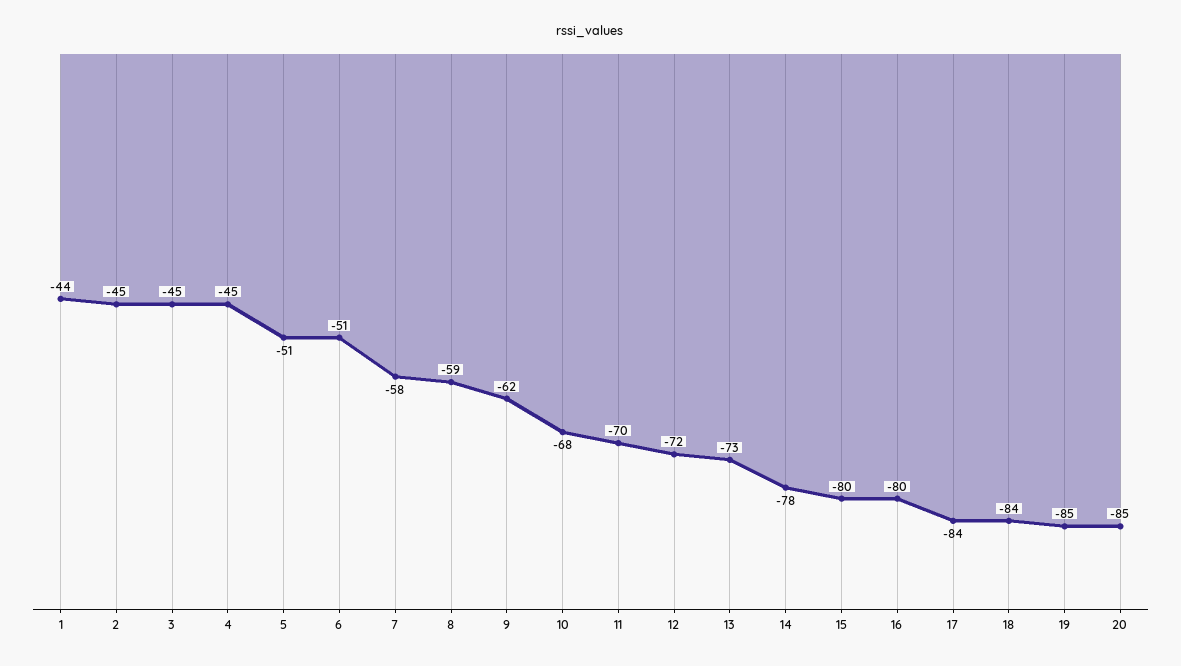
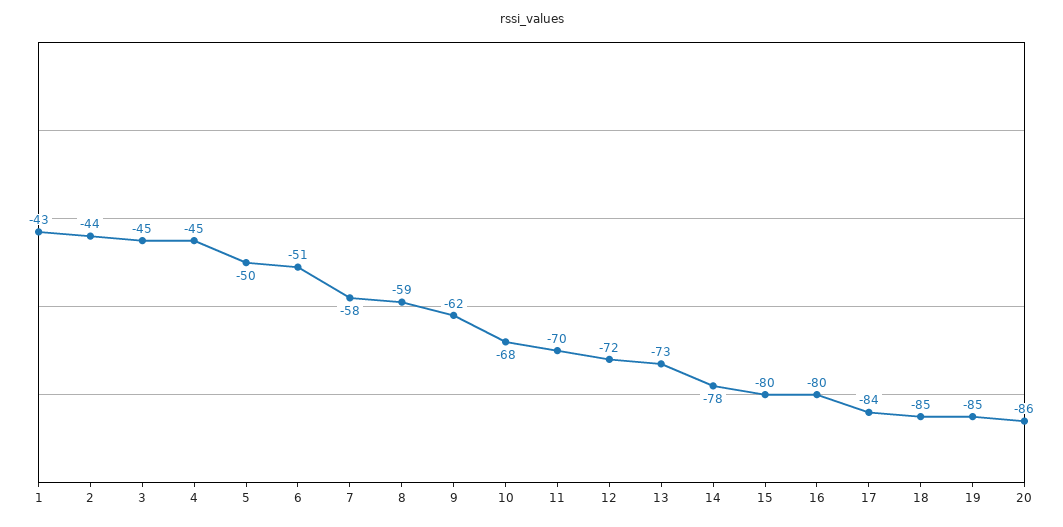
1: -44 -> -43
2: -45 -> -44
5: -51 -> -50
18: -84 -> -85
20: -85 -> -86

